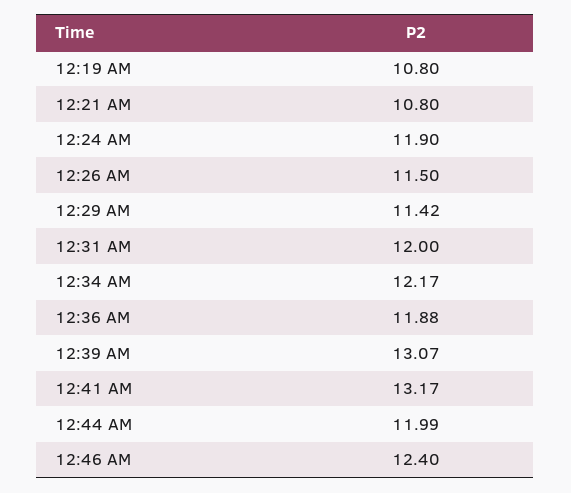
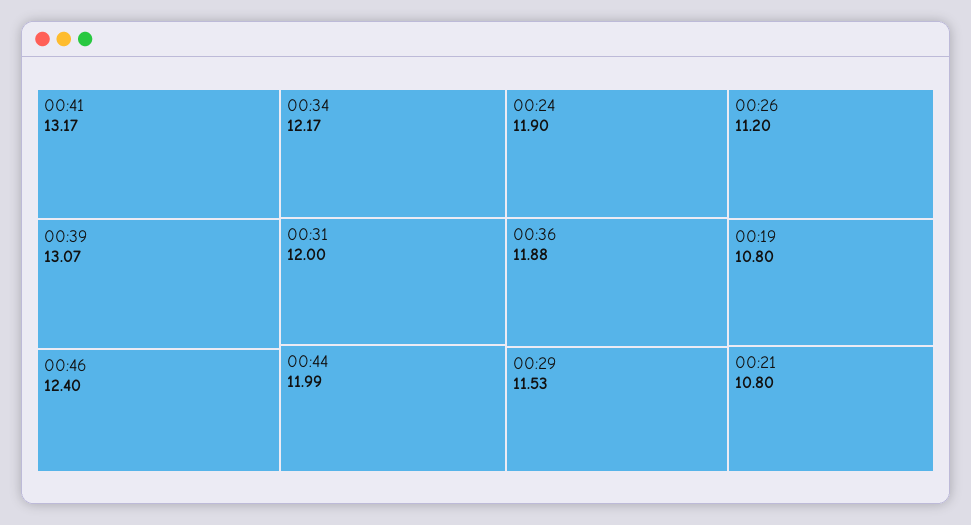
12:26 AM: 11.5 -> 11.2
12:29 AM: 11.42 -> 11.53

